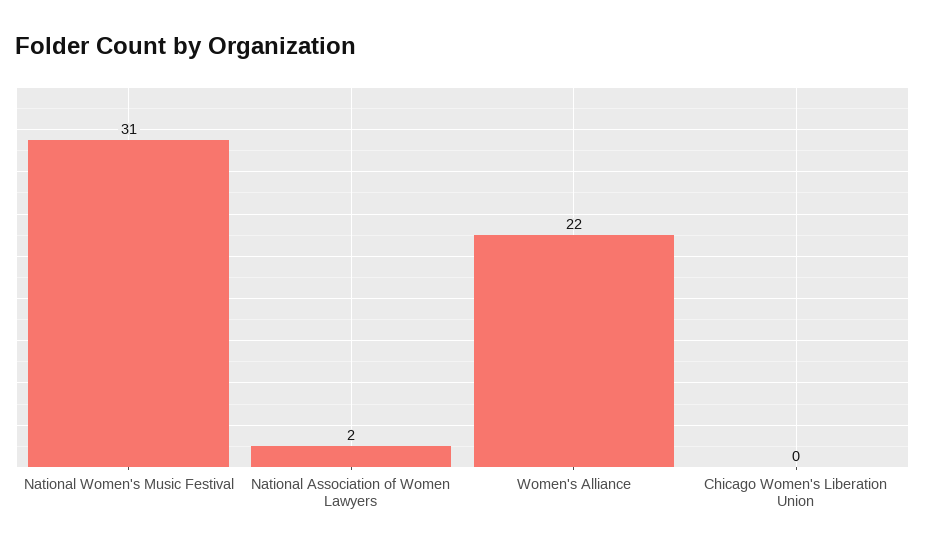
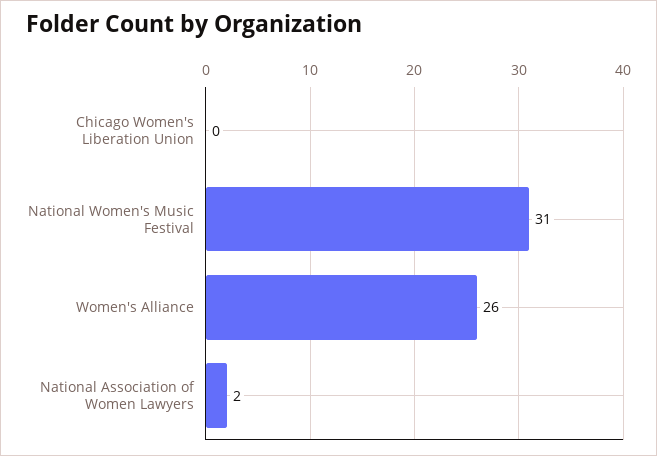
Women's Alliance: 22 -> 26

